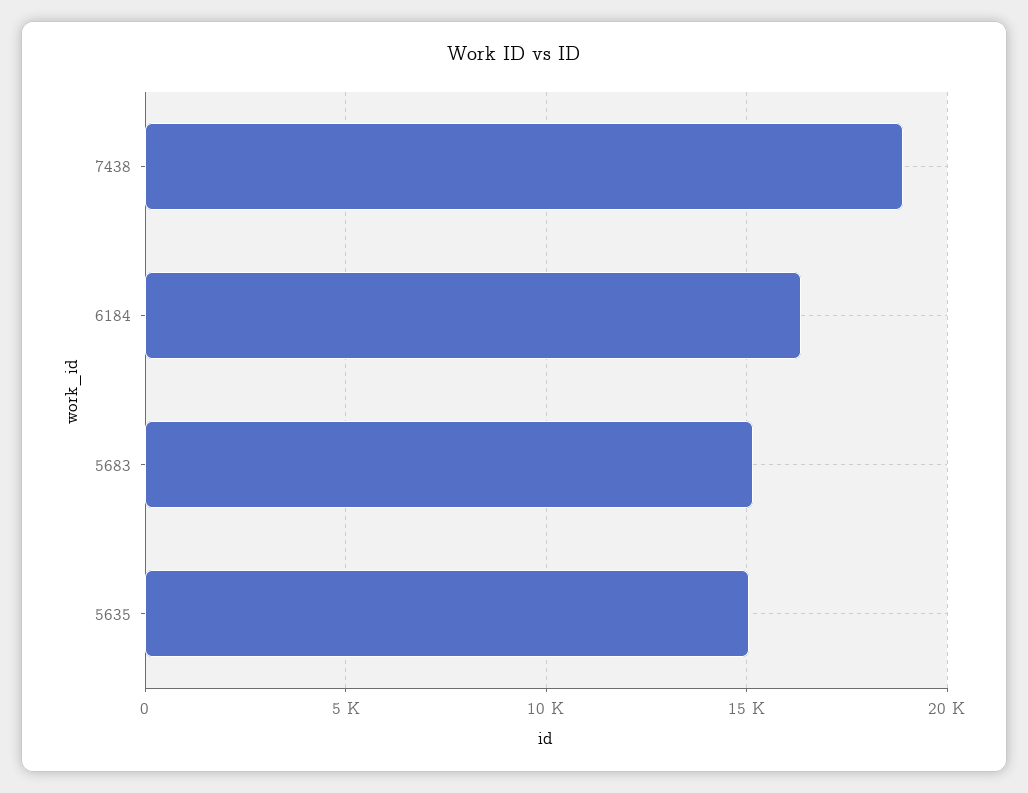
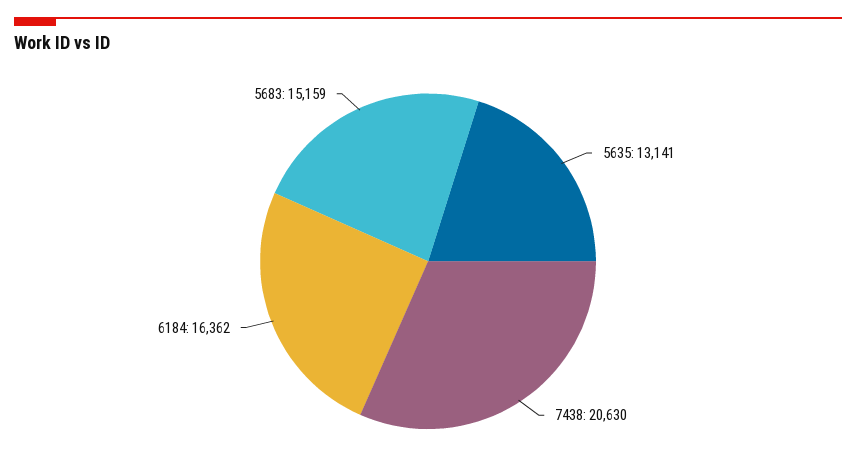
7438: 19000 -> 20630
5635: 15000 -> 13141

